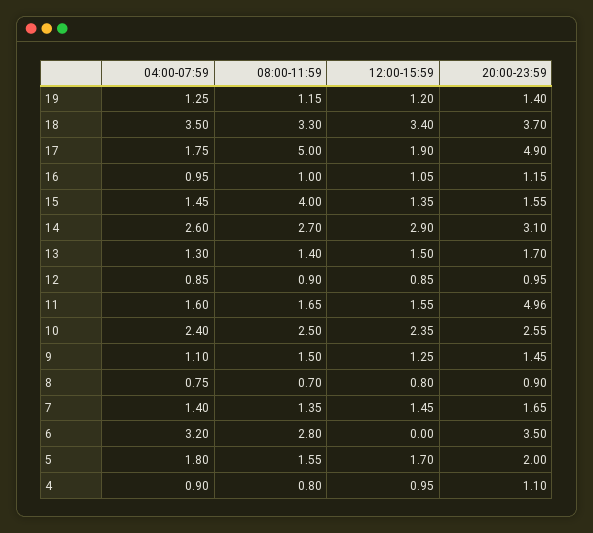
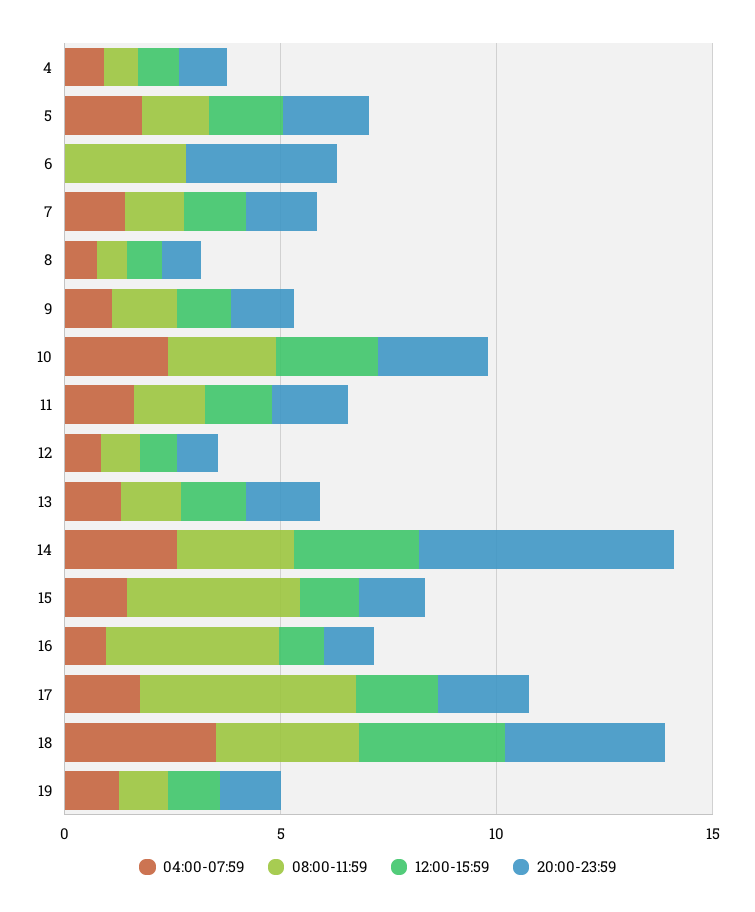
20:00-23:59, 17: 4.9 -> 2
08:00-11:59, 16: 1 -> 4
20:00-23:59, 14: 3.1 -> 6
20:00-23:59, 11: 4.96 -> 2
04:00-07:59, 6: 3.2 -> 0

